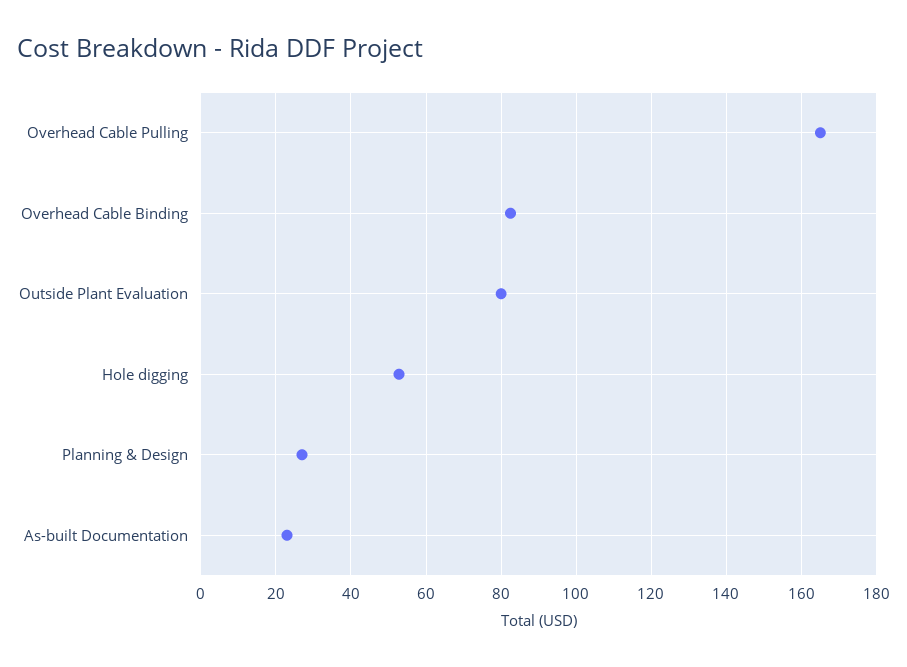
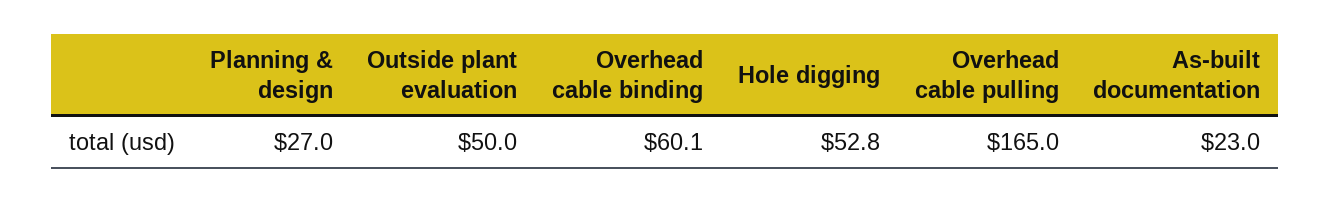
Overhead Cable Binding: 82 -> 60.1
Outside Plant Evaluation: 80 -> 50

